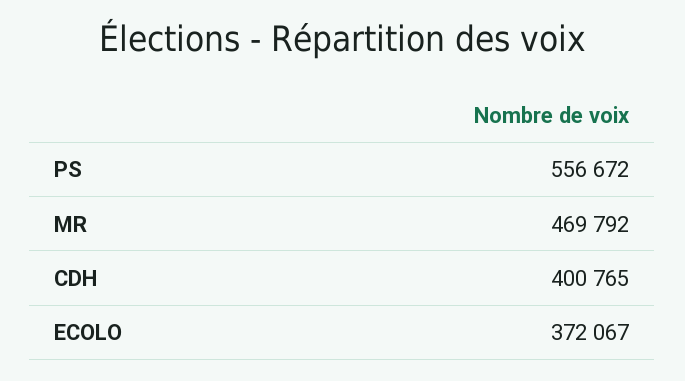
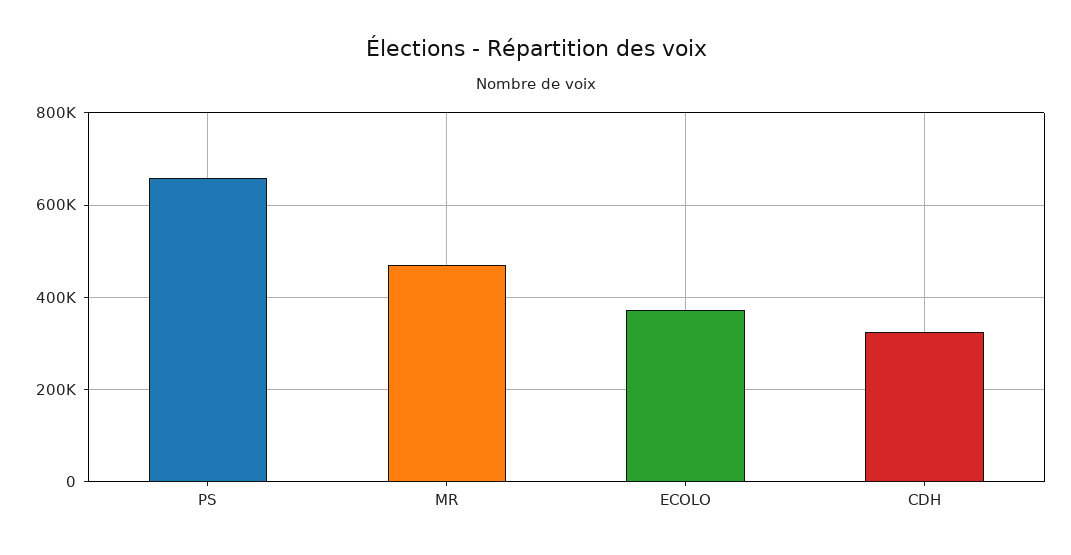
PS: 556672 -> 660000
CDH: 400765 -> 320000

